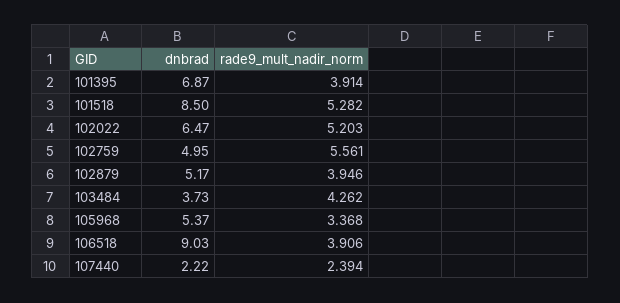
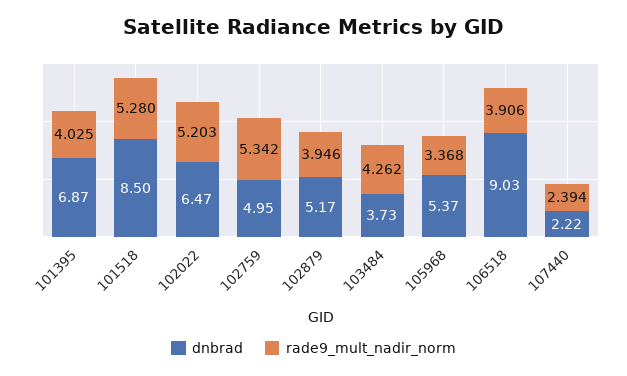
rade9_mult_nadir_norm, 101395: 3.914 -> 4.025
rade9_mult_nadir_norm, 101518: 5.282 -> 5.28
rade9_mult_nadir_norm, 102759: 5.561 -> 5.342

